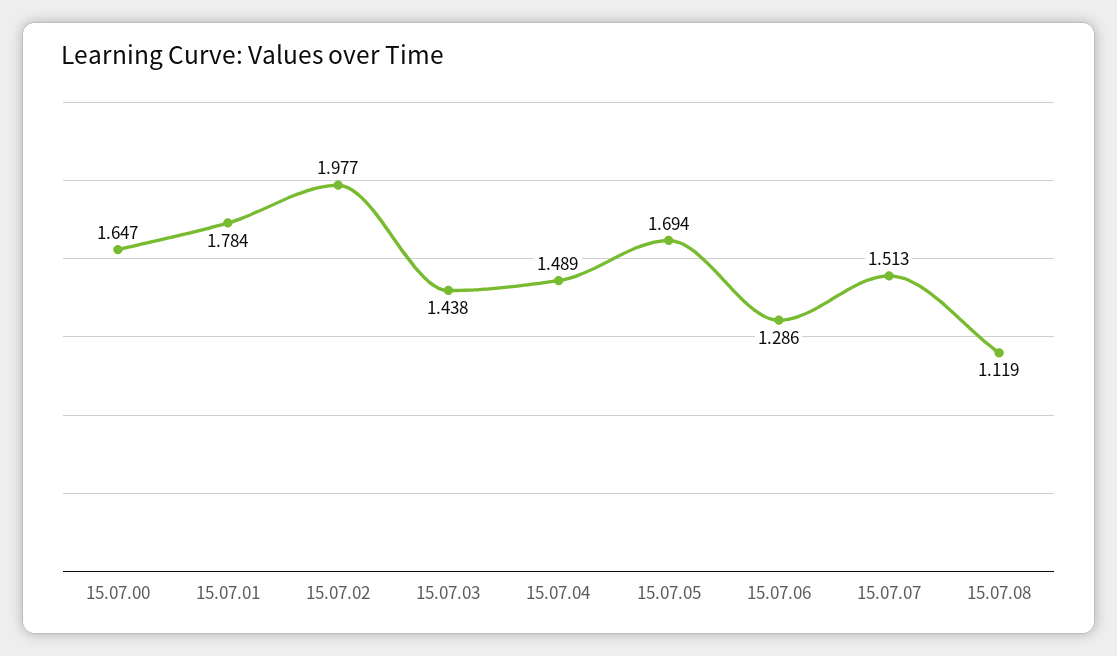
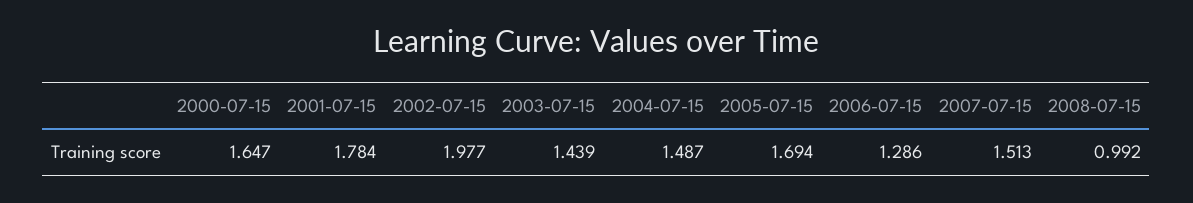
15.07.03: 1.438 -> 1.439
15.07.04: 1.489 -> 1.487
15.07.08: 1.119 -> 0.992

